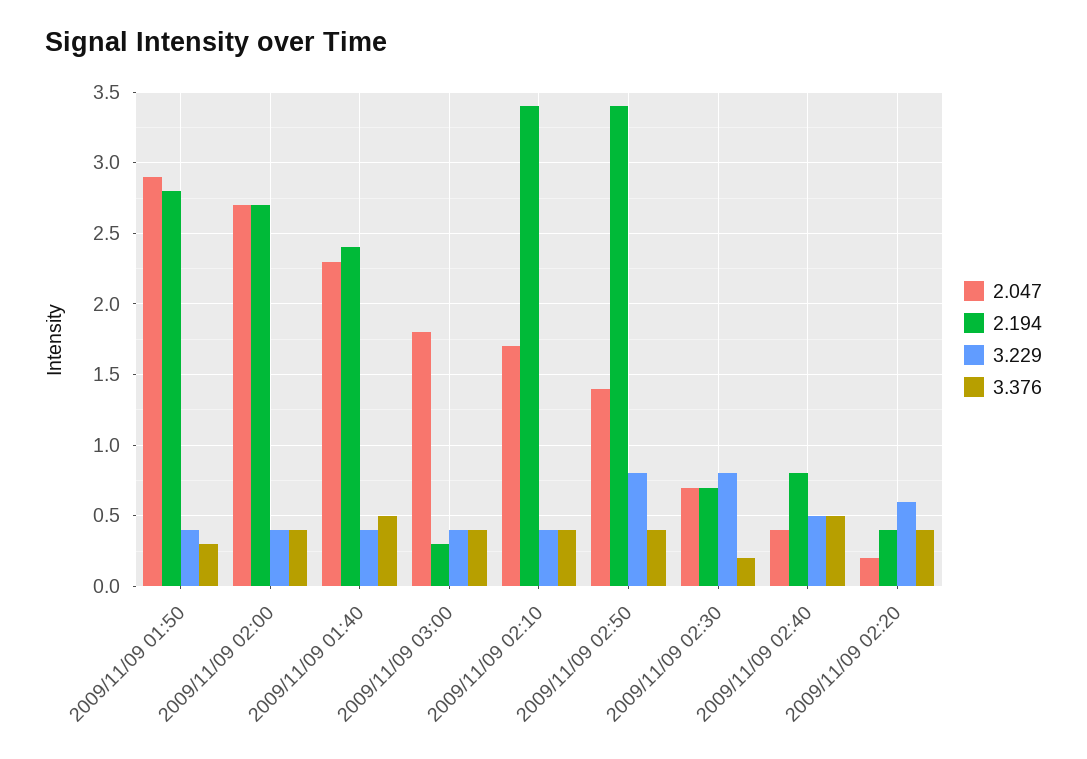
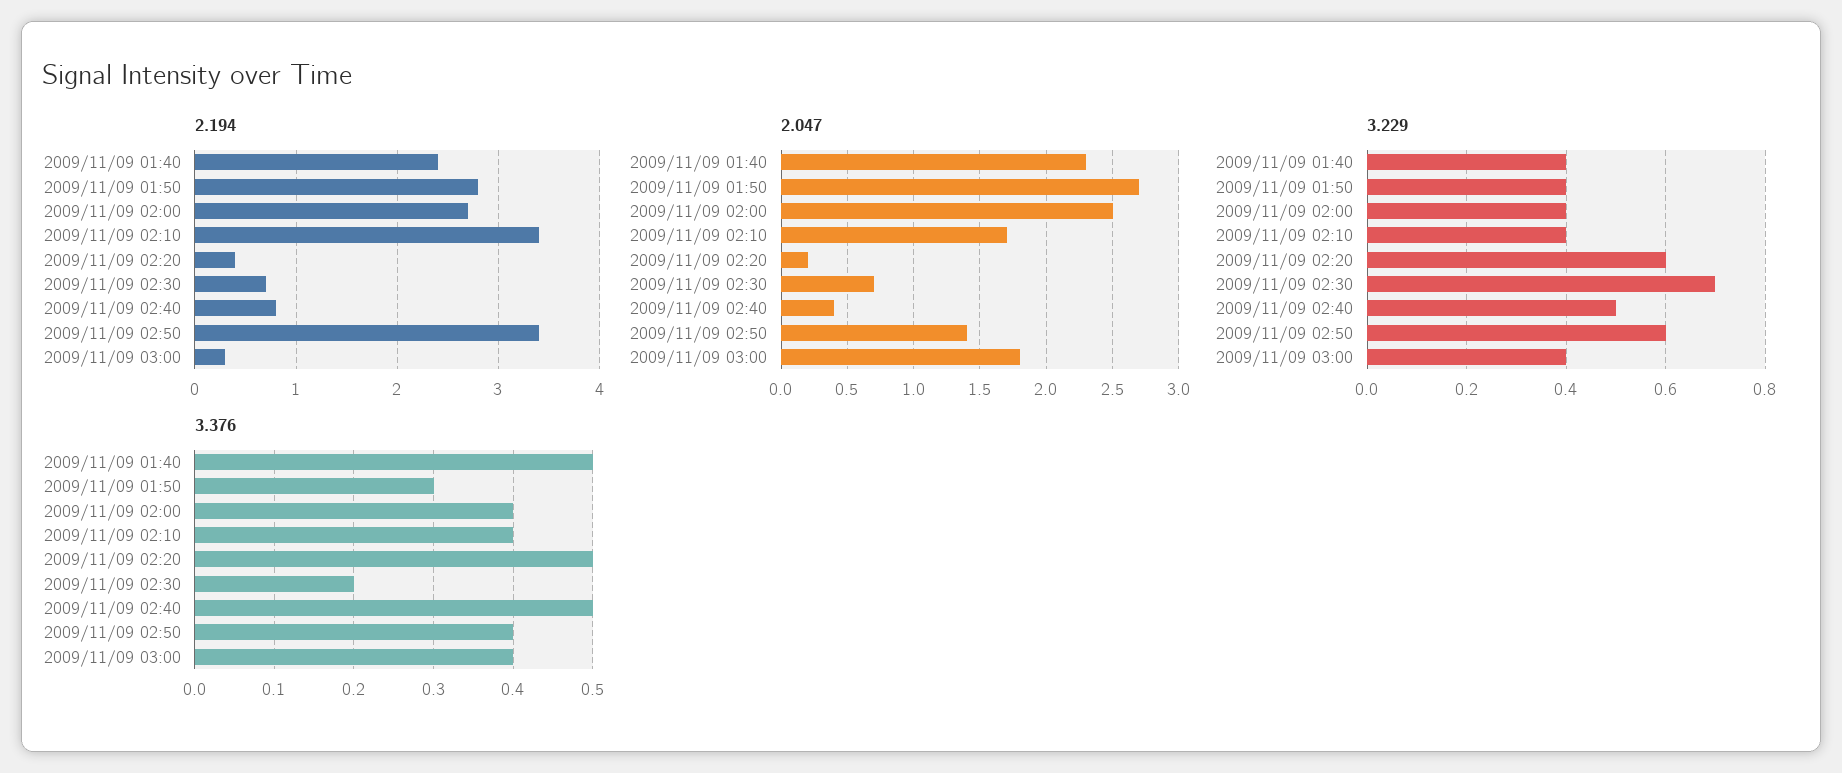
2.047, 2009/11/09 01:50: 2.9 -> 2.7
2.047, 2009/11/09 02:00: 2.7 -> 2.5
3.229, 2009/11/09 02:50: 0.8 -> 0.6
3.229, 2009/11/09 02:30: 0.8 -> 0.7
3.376, 2009/11/09 02:20: 0.4 -> 0.5

